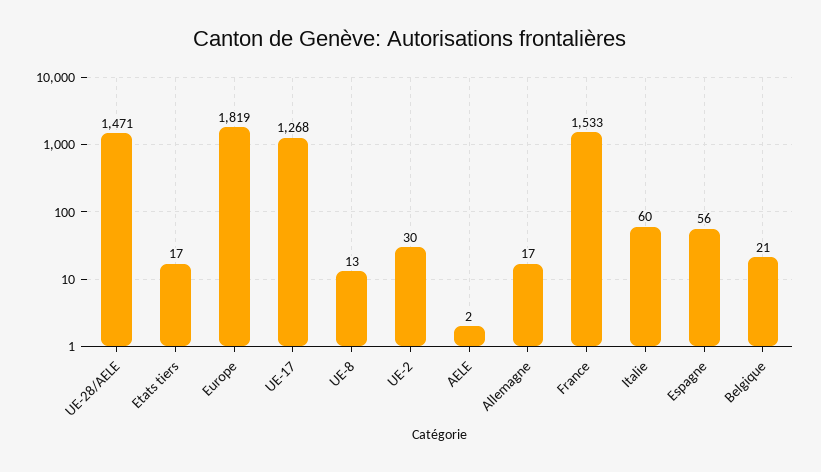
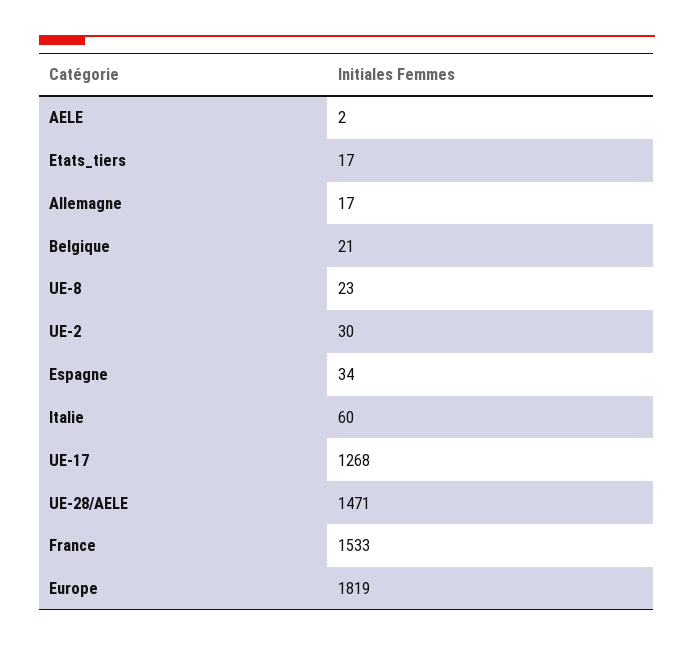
UE-8: 13 -> 23
Espagne: 56 -> 34

